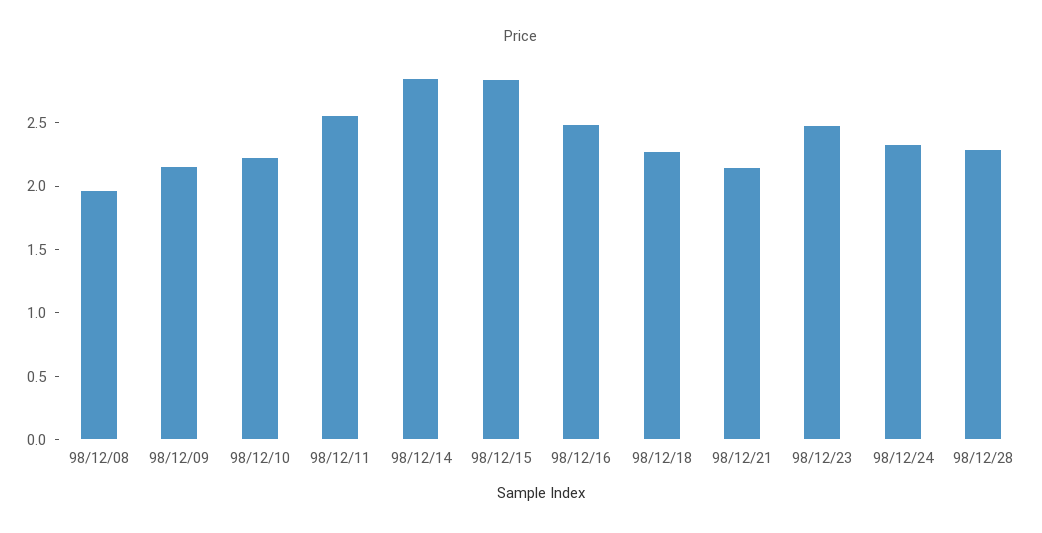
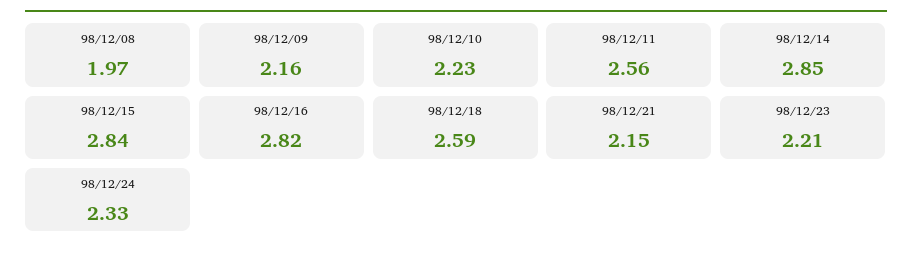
98/12/16: 2.5 -> 2.82
98/12/18: 2.3 -> 2.59
98/12/23: 2.5 -> 2.21
98/12/28: 2.3 -> none

